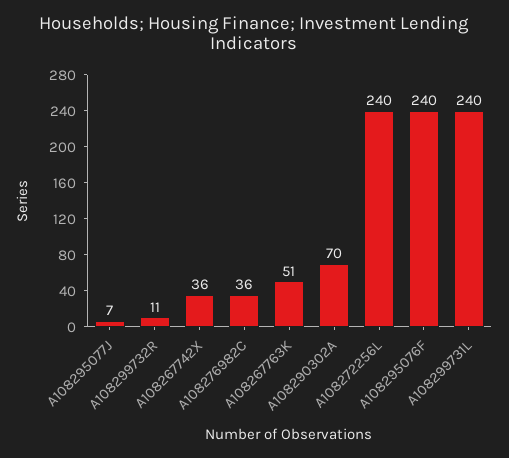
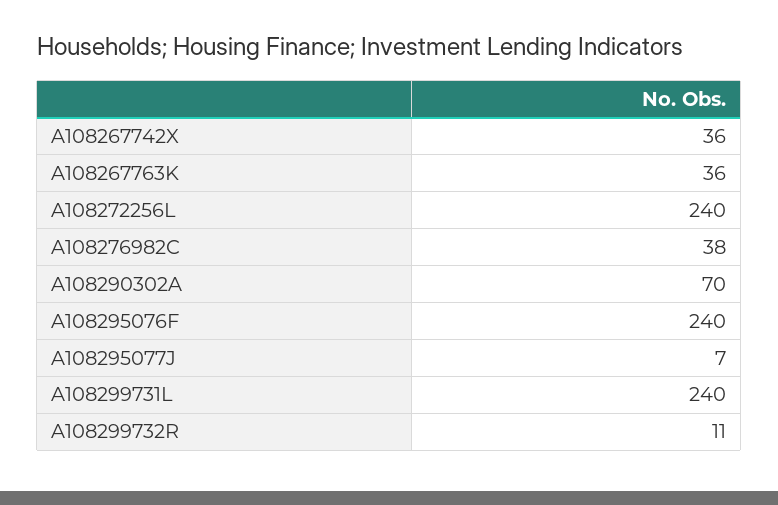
A108276982C: 36 -> 38
A108267763K: 51 -> 36

